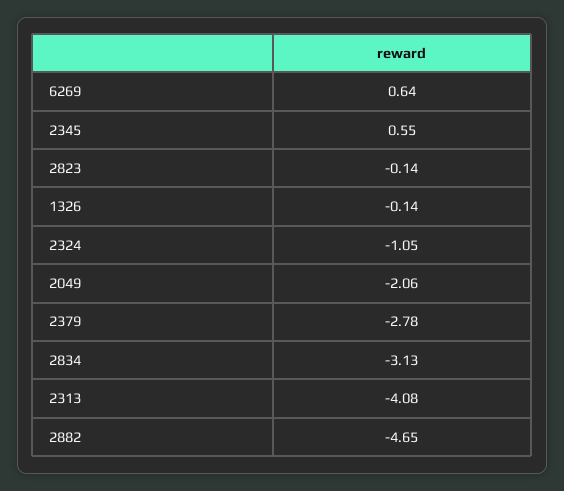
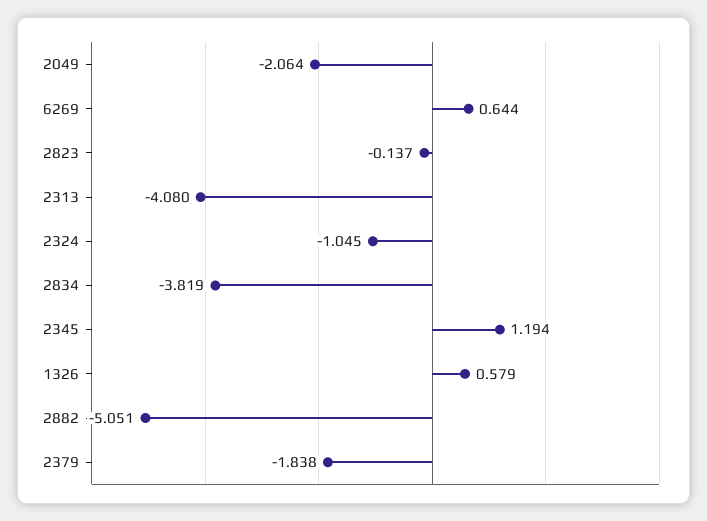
2345: 0.55 -> 1.194
1326: -0.14 -> 0.579
2379: -2.78 -> -1.838
2834: -3.13 -> -3.819
2882: -4.65 -> -5.051

